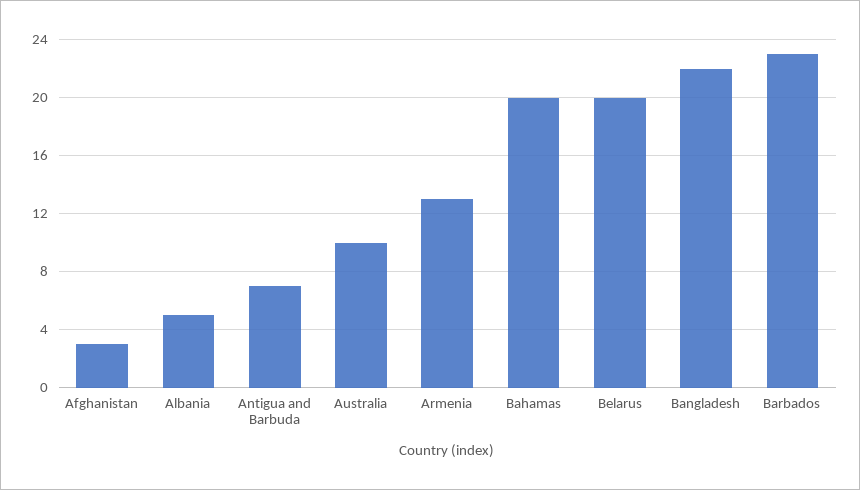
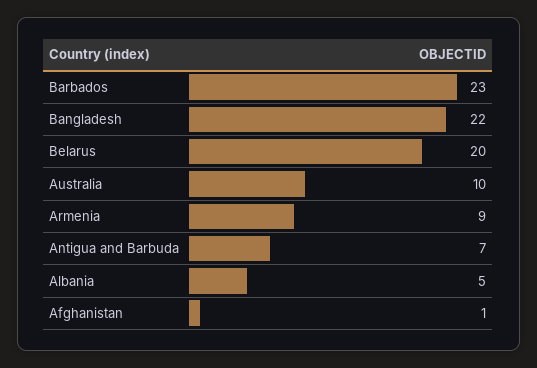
Afghanistan: 3 -> 1
Armenia: 13 -> 9
Bahamas: 20 -> none

